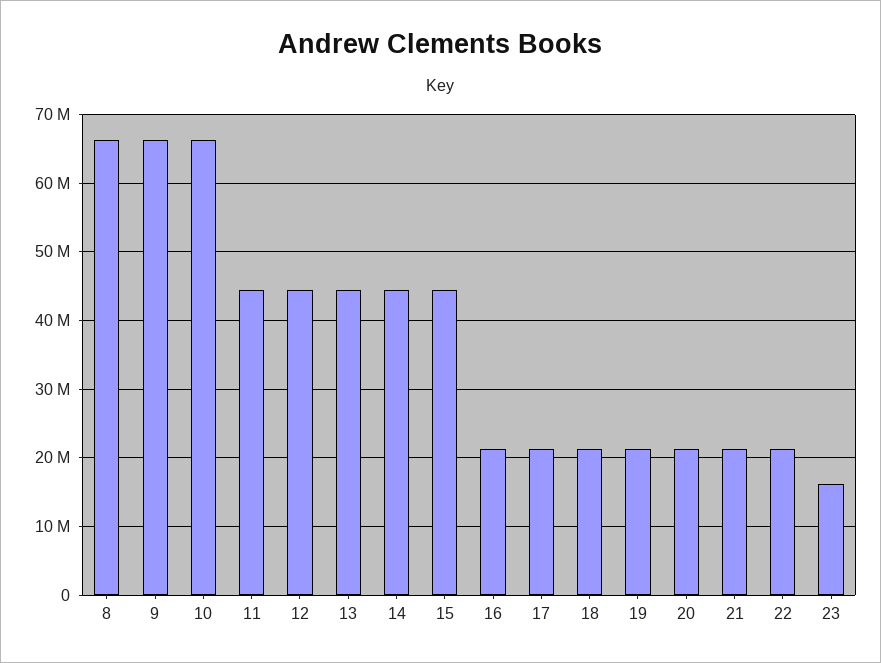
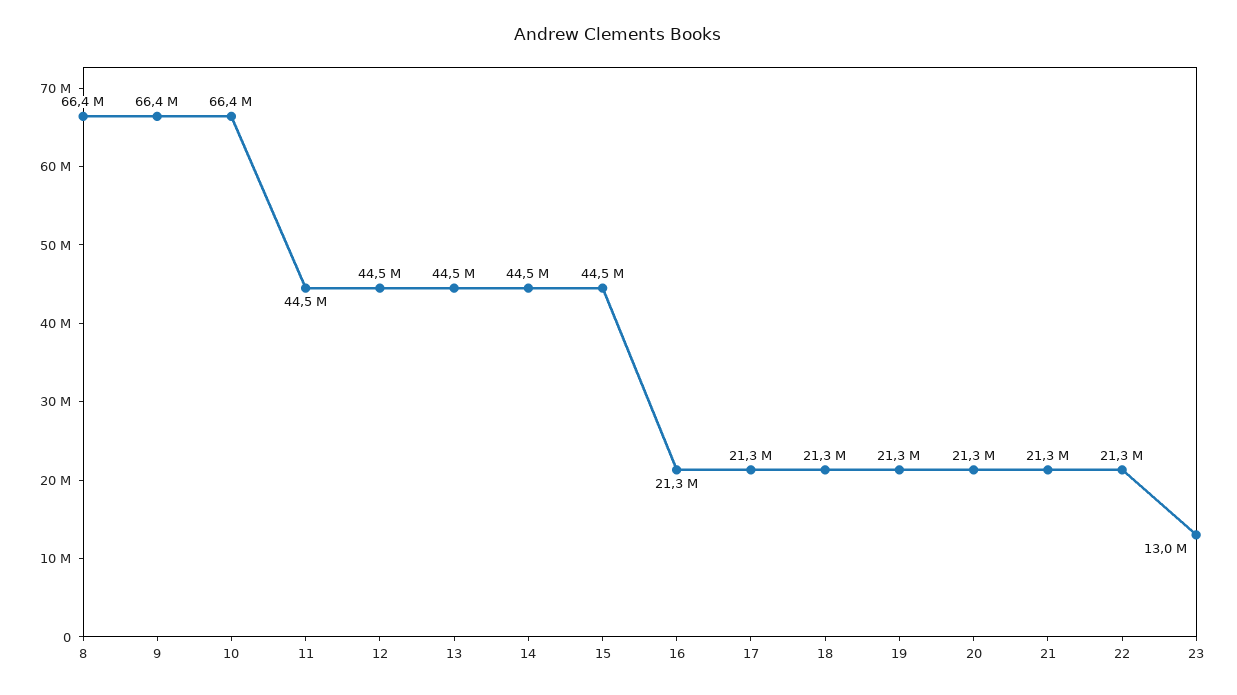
23: 16000000 -> 13000000

